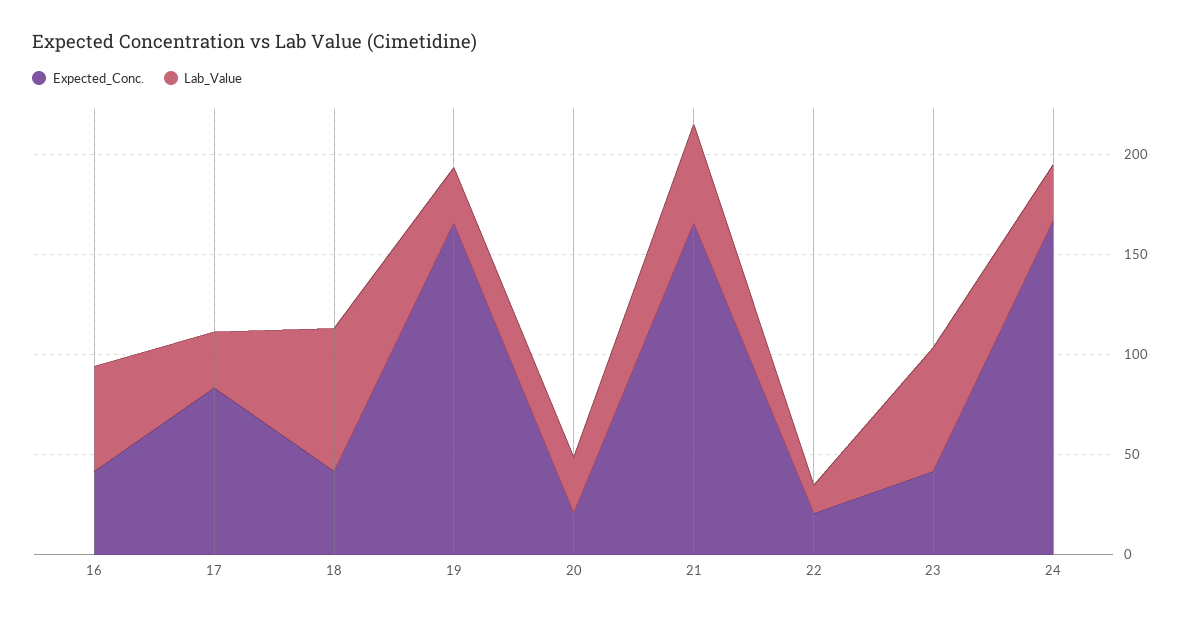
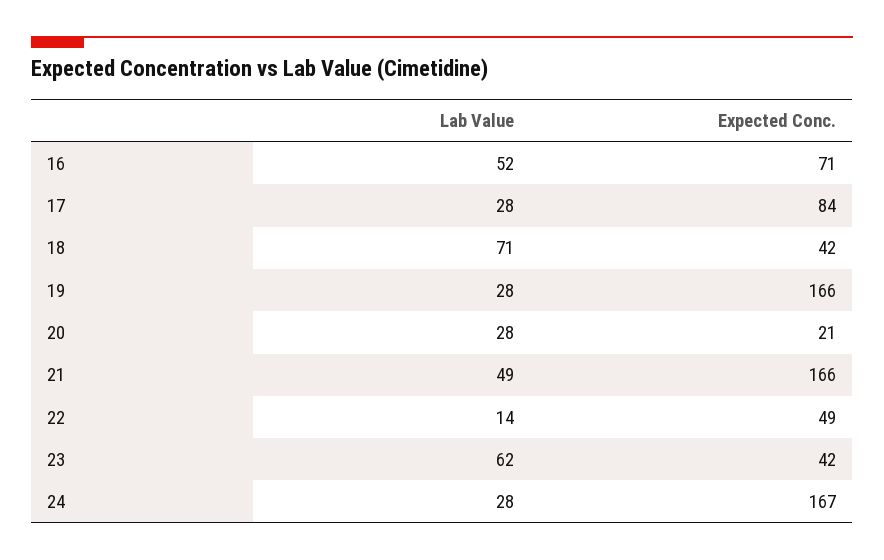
Expected_Conc., 16: 40 -> 71
Expected_Conc., 22: 20 -> 49

